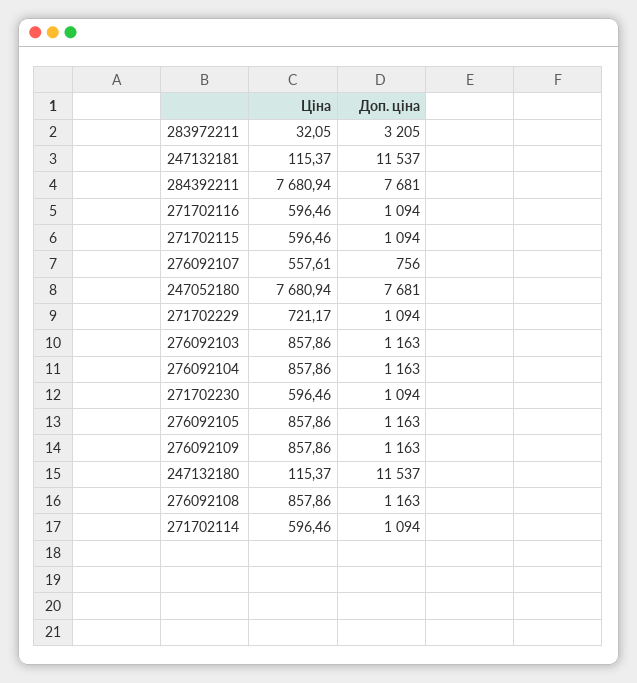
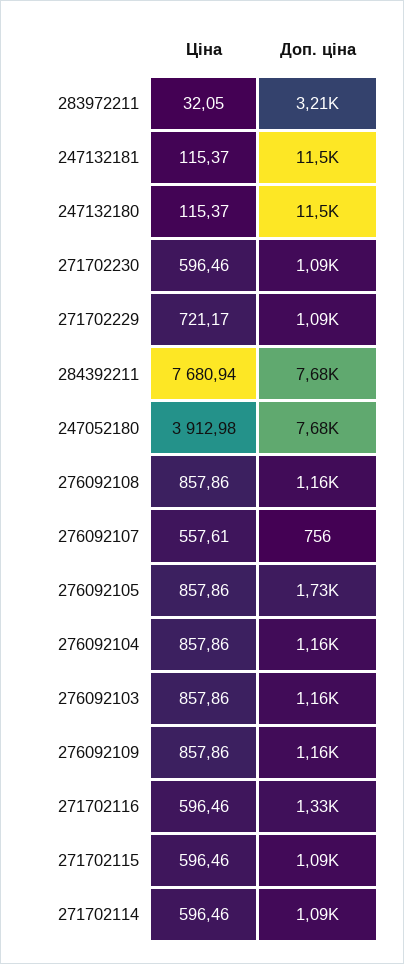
Доп. ціна, 271702116: 1094 -> 1330
Ціна, 247052180: 7680.94 -> 3912.98
Доп. ціна, 276092105: 1163 -> 1730

